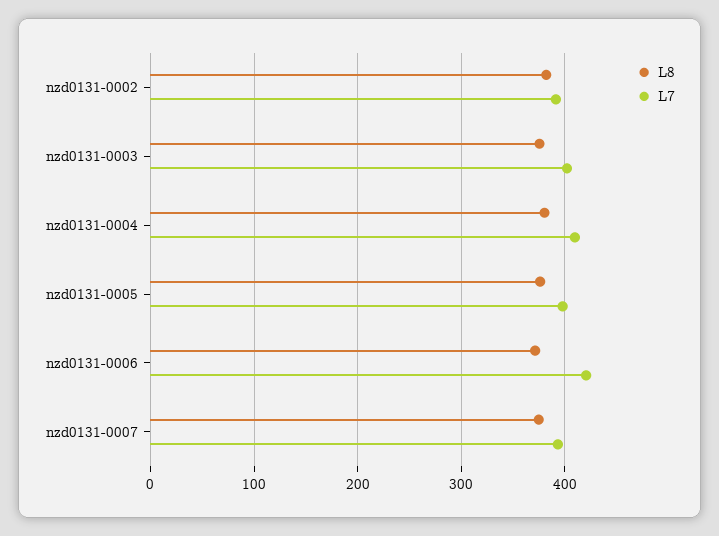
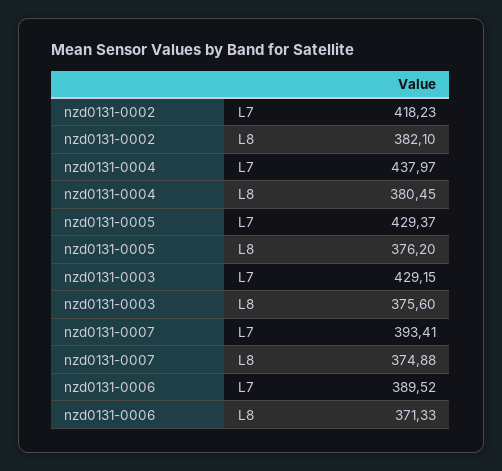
L7, nzd0131-0002: 390 -> 418.23
L7, nzd0131-0003: 400 -> 429.15
L7, nzd0131-0004: 410 -> 437.97
L7, nzd0131-0005: 400 -> 429.37
L7, nzd0131-0006: 420 -> 389.52

